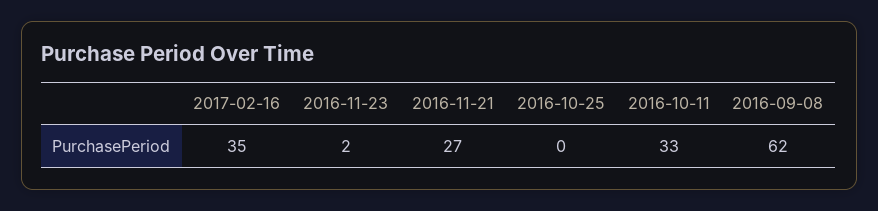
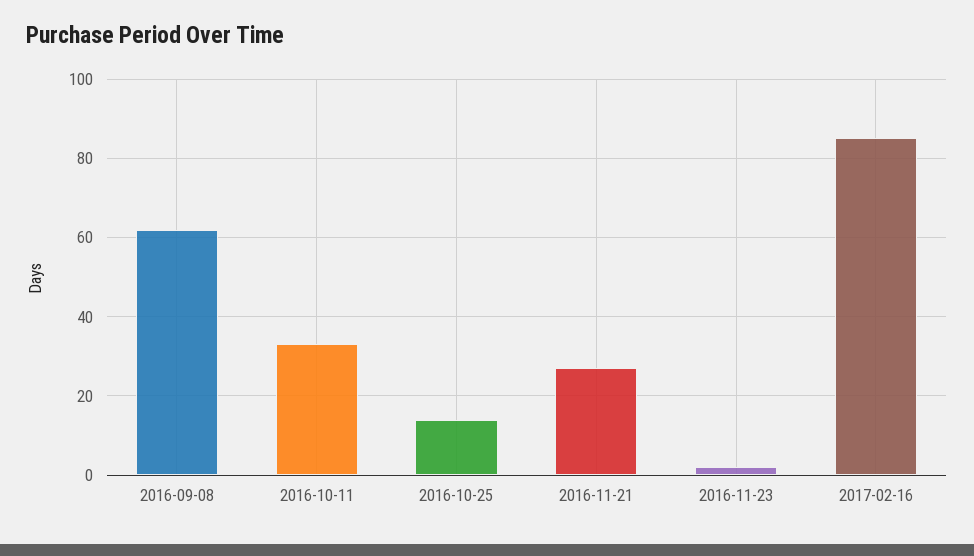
2017-02-16: 35 -> 85
2016-10-25: 0 -> 15

